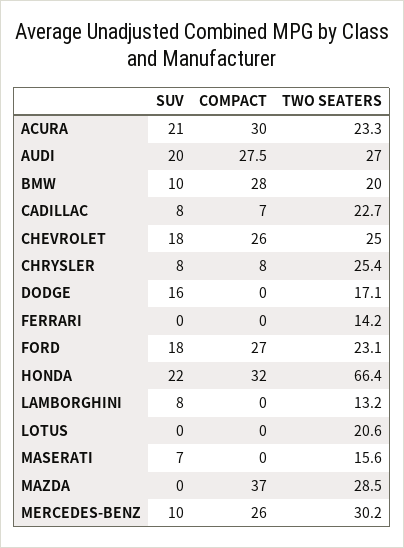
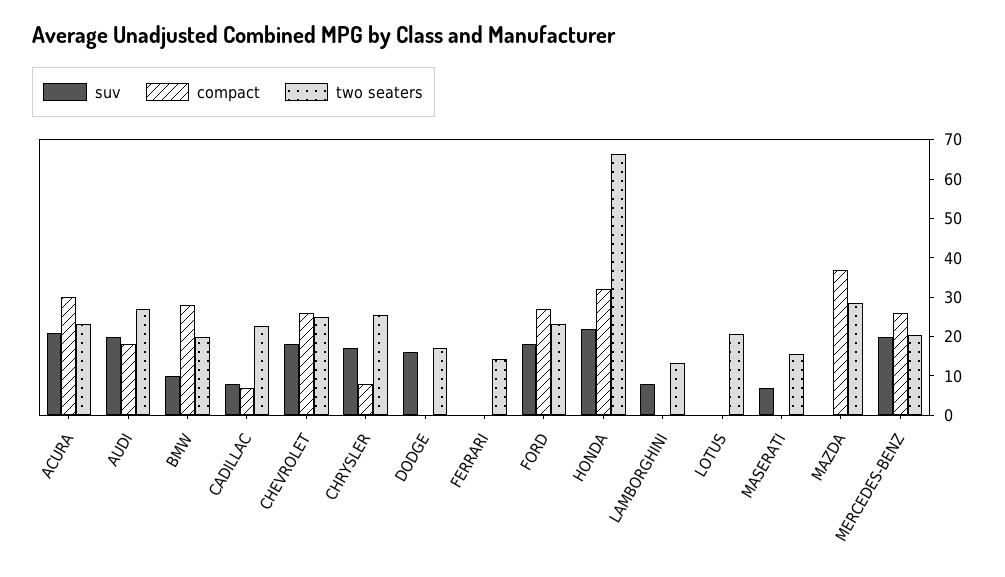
COMPACT, AUDI: 27.5 -> 17.5
SUV, CHRYSLER: 8 -> 17.5
SUV, MERCEDES-BENZ: 10 -> 20
TWO SEATERS, MERCEDES-BENZ: 30.2 -> 20

